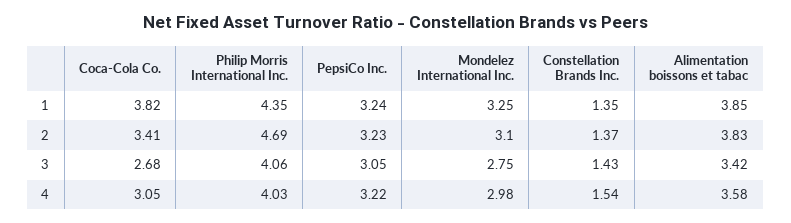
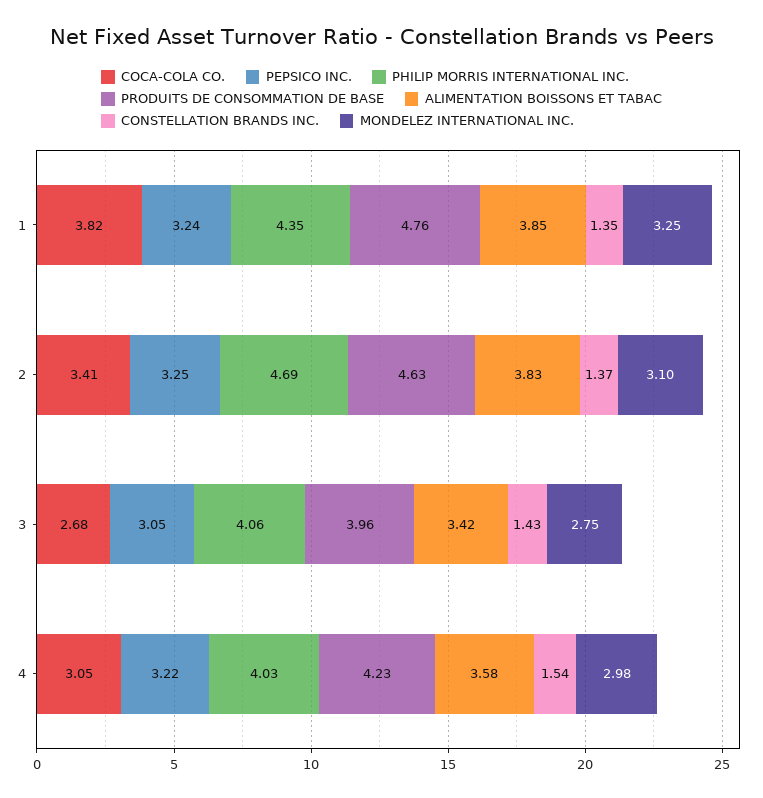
PepsiCo Inc., 2: 3.23 -> 3.25
PRODUITS DE CONSOMMATION DE BASE, 1: none -> 4.76
PRODUITS DE CONSOMMATION DE BASE, 2: none -> 4.63
PRODUITS DE CONSOMMATION DE BASE, 3: none -> 3.96
PRODUITS DE CONSOMMATION DE BASE, 4: none -> 4.23

